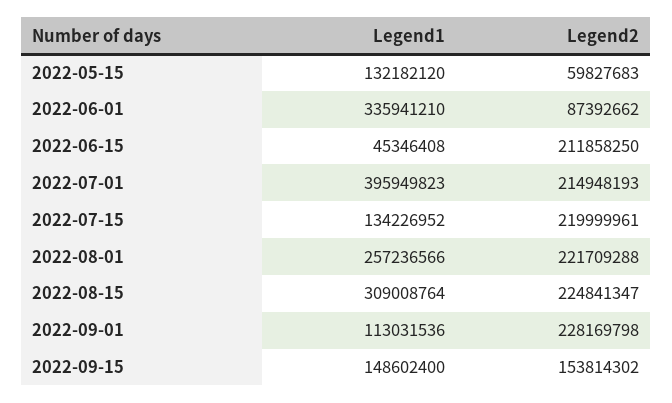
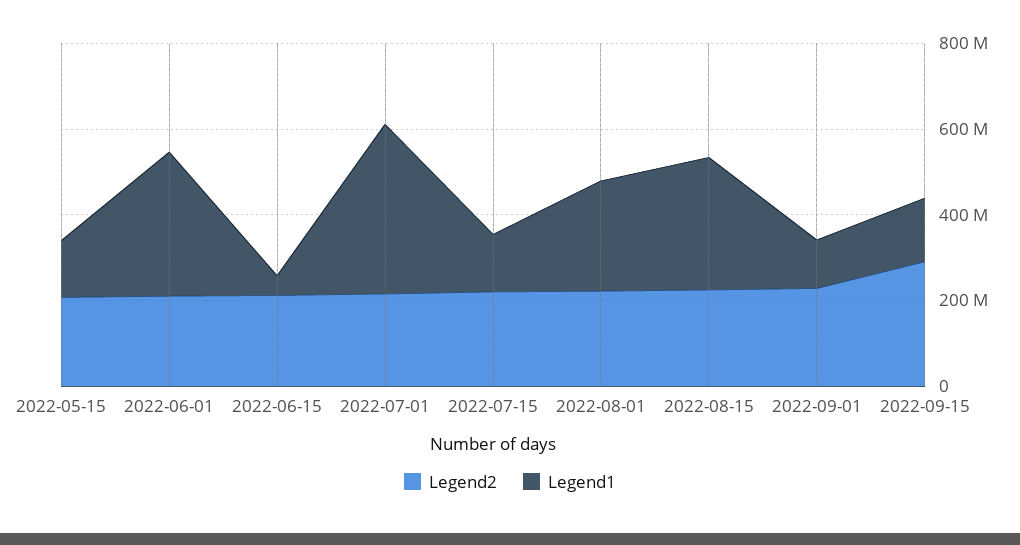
Legend2, 2022-05-15: 59827683 -> 200000000
Legend2, 2022-06-01: 87392662 -> 200000000
Legend2, 2022-09-15: 153814302 -> 300000000

